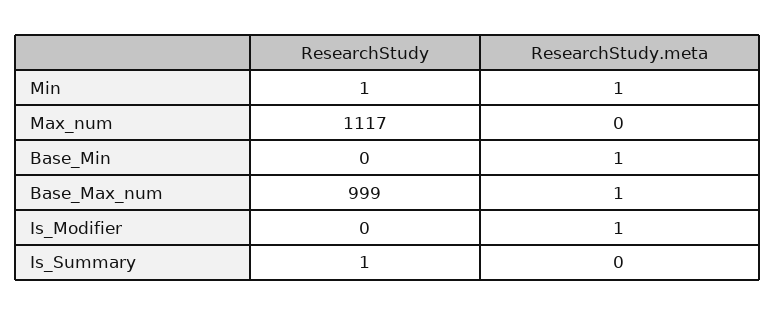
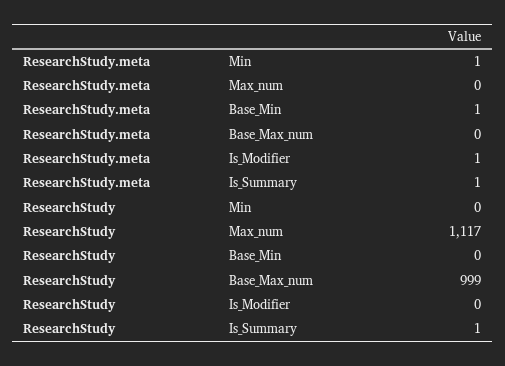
ResearchStudy, Min: 1 -> 0
ResearchStudy.meta, Base_Max_num: 1 -> 0
ResearchStudy.meta, Is_Summary: 0 -> 1

